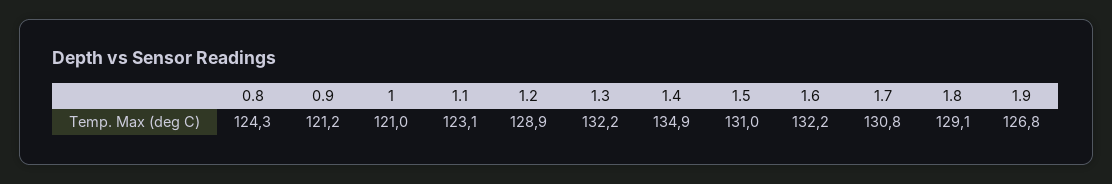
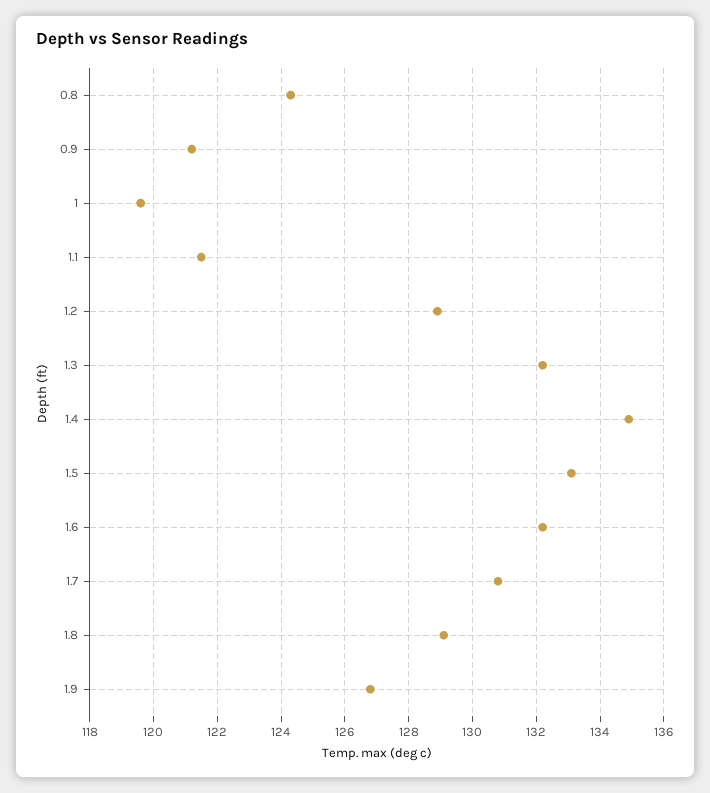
1: 121 -> 119.5
1.1: 123.1 -> 121.5
1.5: 131 -> 133

